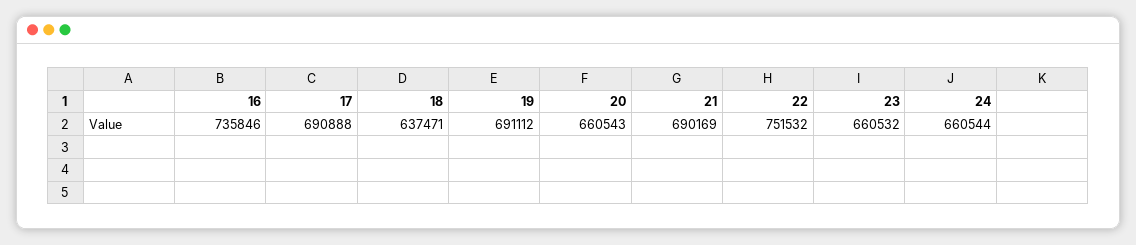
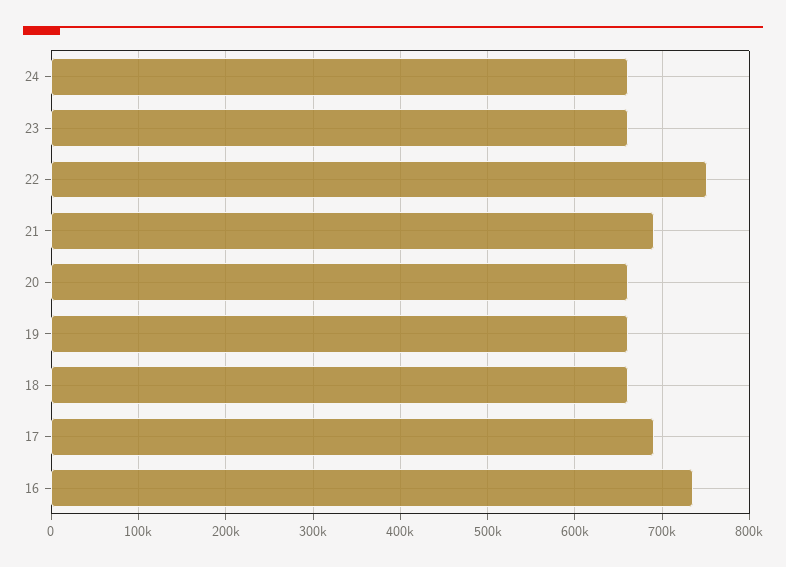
18: 637471 -> 660000
19: 691112 -> 660000

